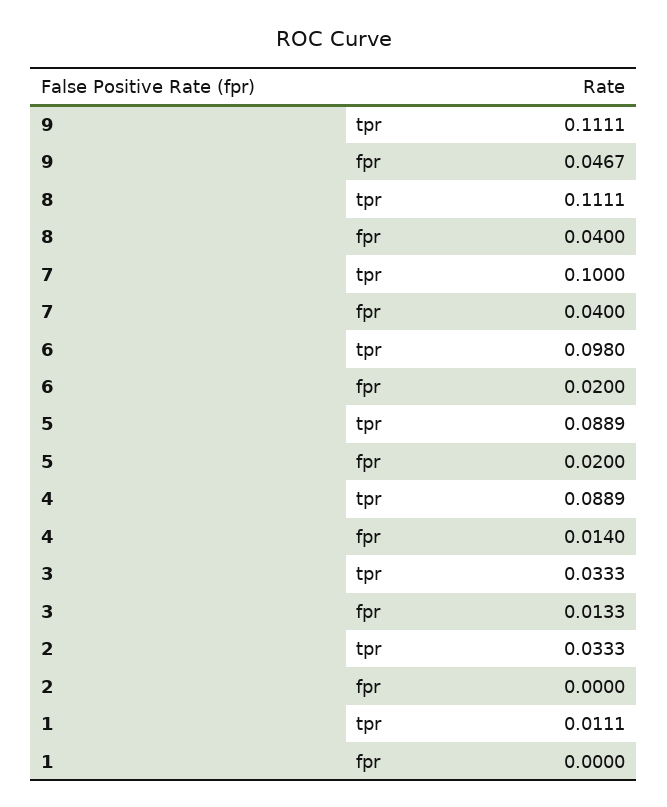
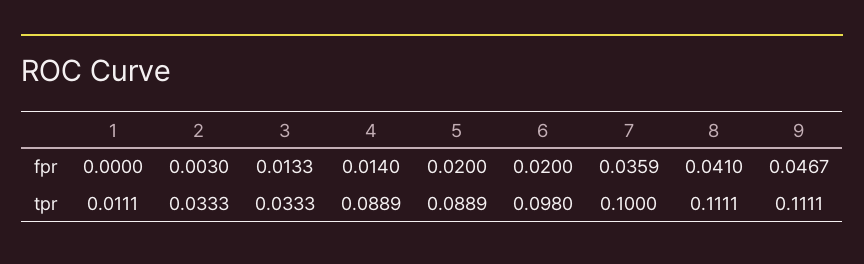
8, fpr: 0.04 -> 0.041
7, fpr: 0.04 -> 0.0359
2, fpr: 0 -> 0.003

